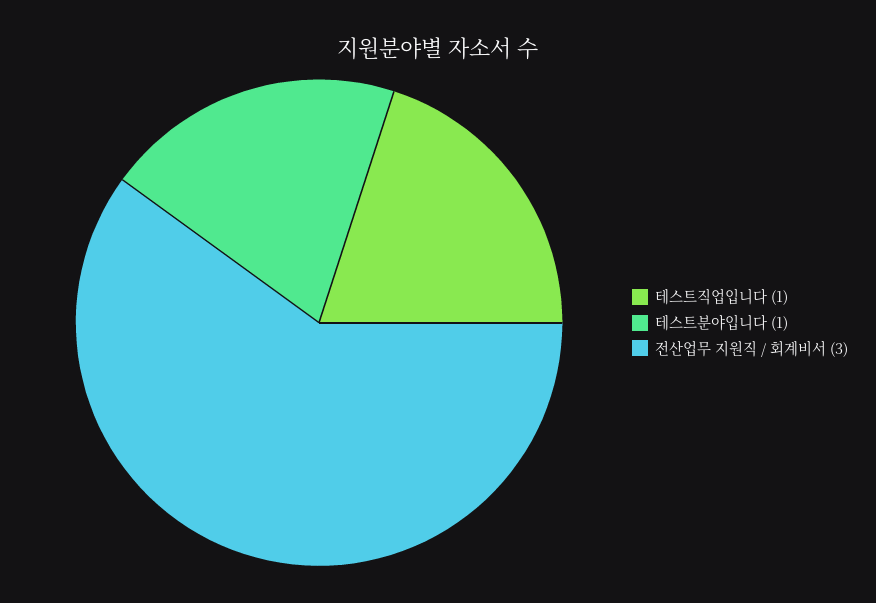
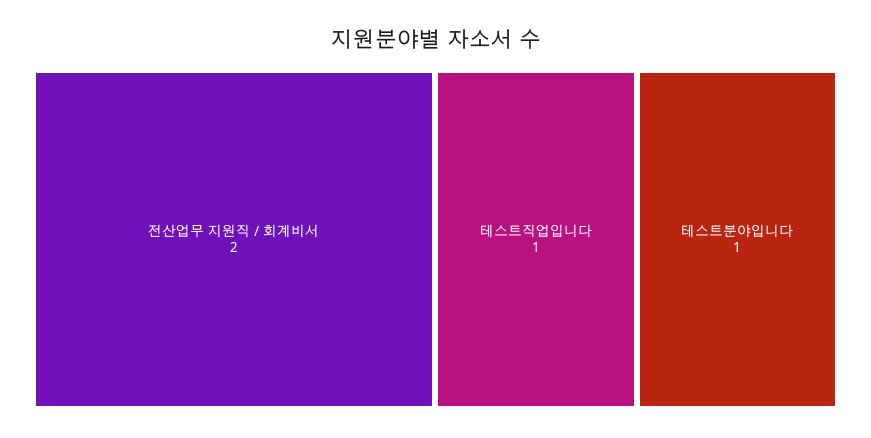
전산업무 지원직 / 회계비서: 3 -> 2

